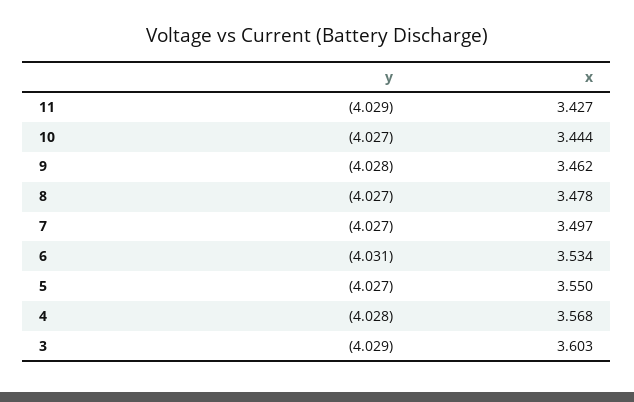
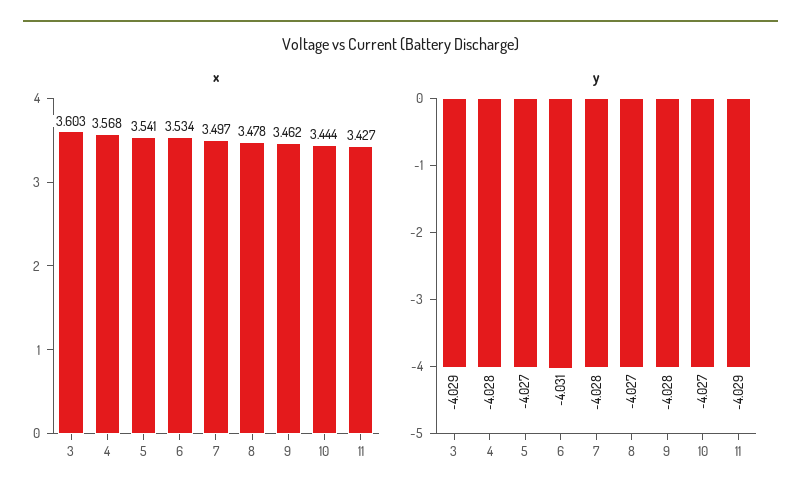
y, 7: -4.027 -> -4.028
x, 5: 3.55 -> 3.541

